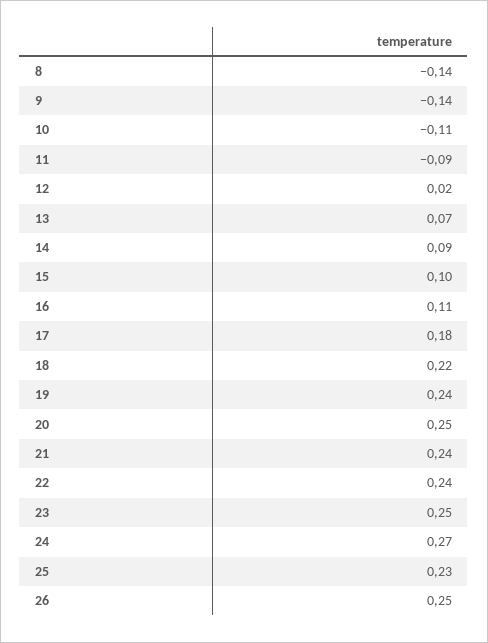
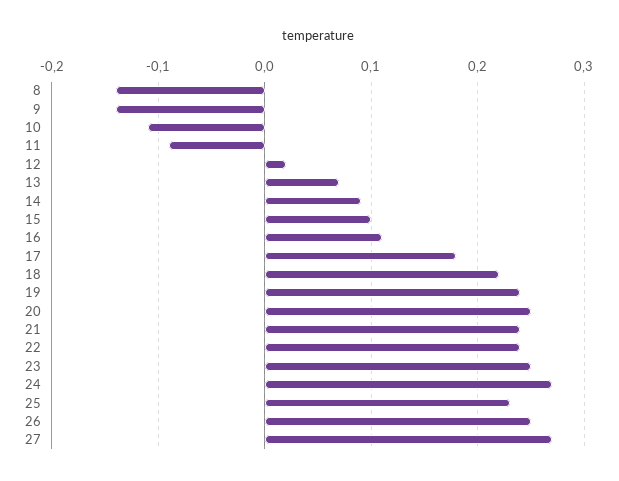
27: none -> 0.27

